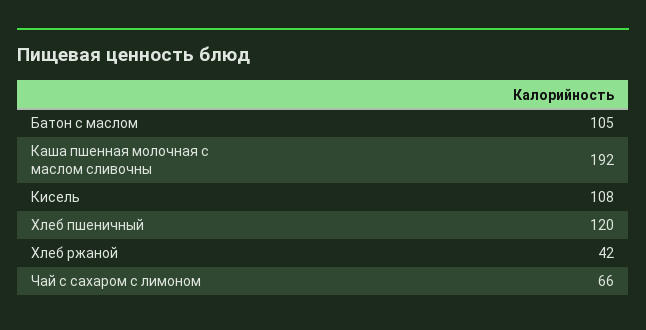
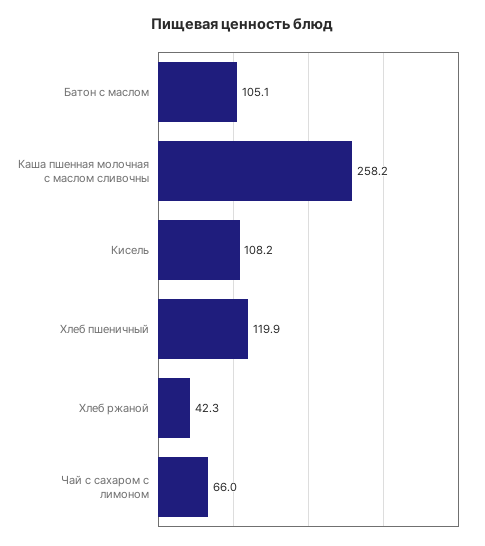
Каша пшенная молочная с маслом сливочны: 192 -> 258.2

